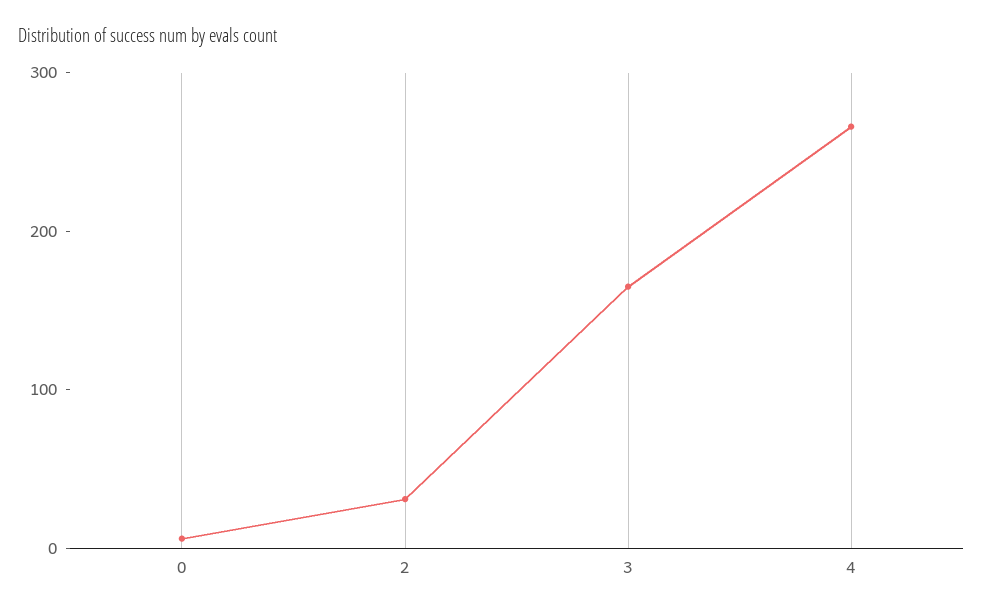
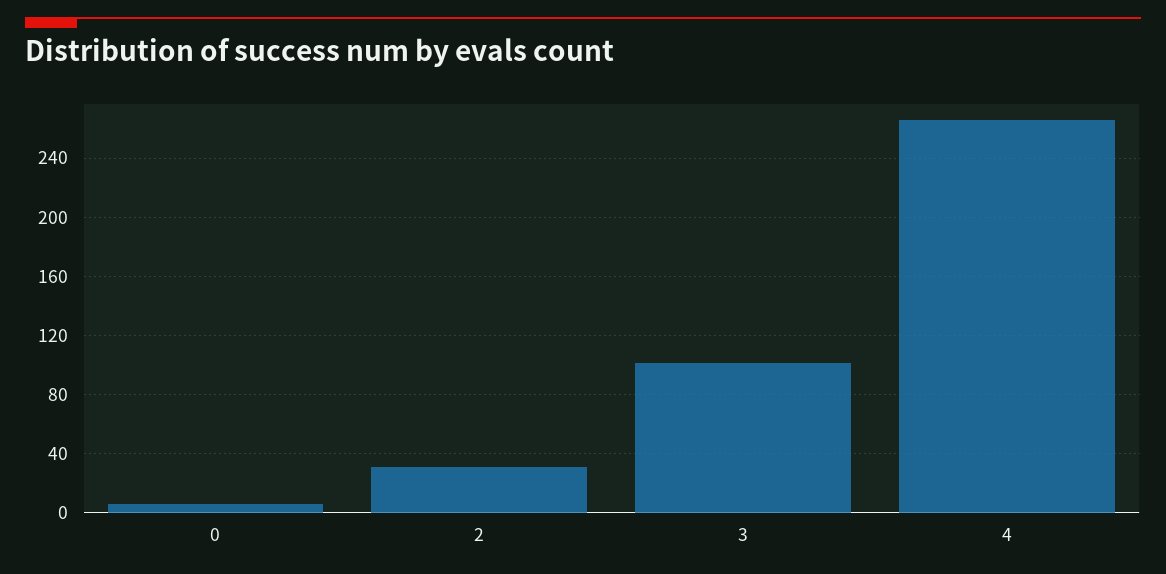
3: 160 -> 100

